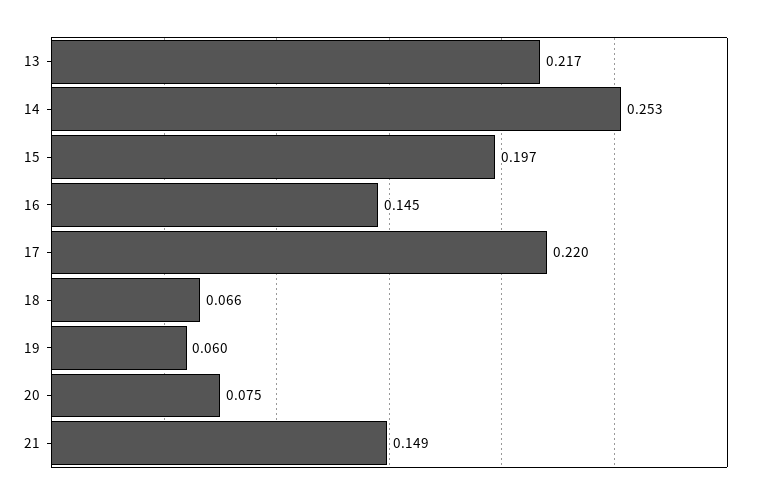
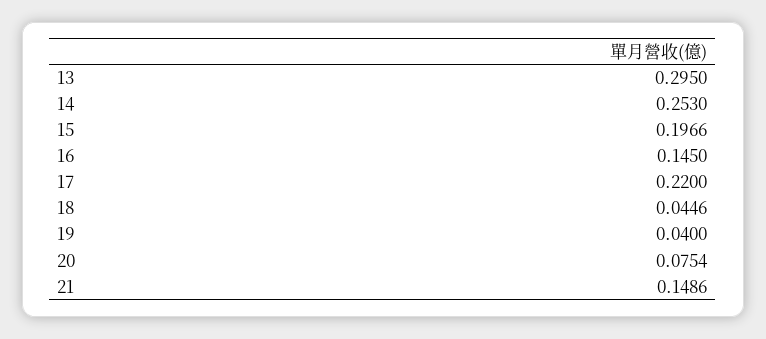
13: 0.217 -> 0.295
18: 0.066 -> 0.0446
19: 0.06 -> 0.04

